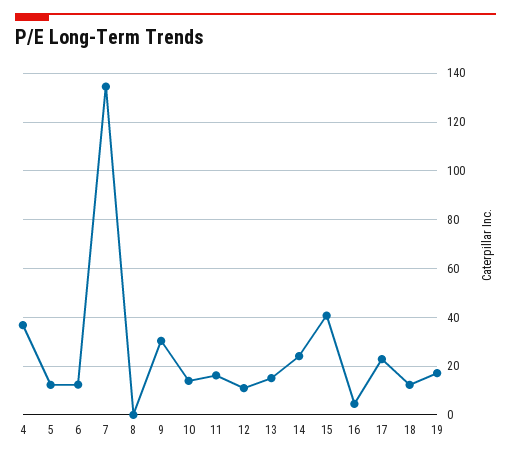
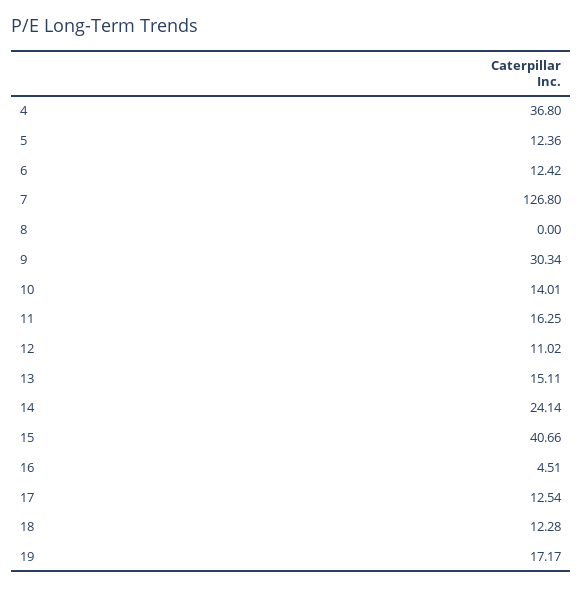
7: 135 -> 126.8
17: 22.5 -> 12.54

